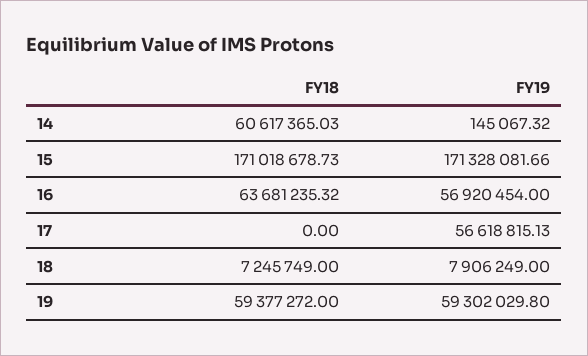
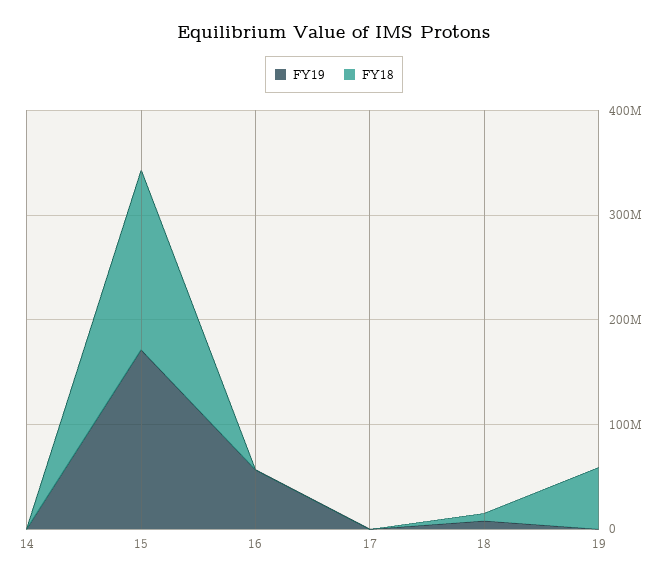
FY18, 14: 60617365.03 -> 0
FY18, 16: 63681235.32 -> 0
FY19, 17: 56618815.13 -> 0
FY19, 19: 59302029.8 -> 0

